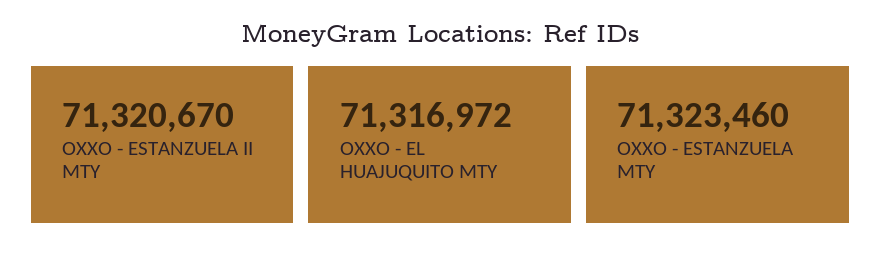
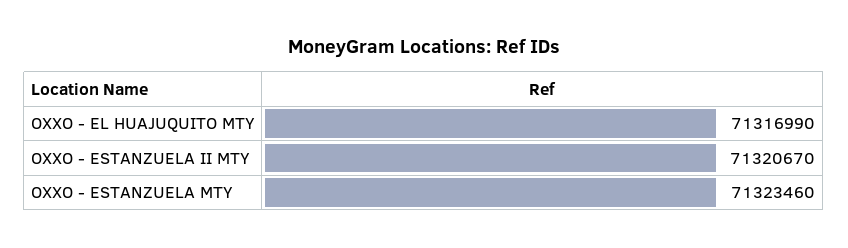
OXXO - EL HUAJUQUITO MTY: 71316972 -> 71316990

